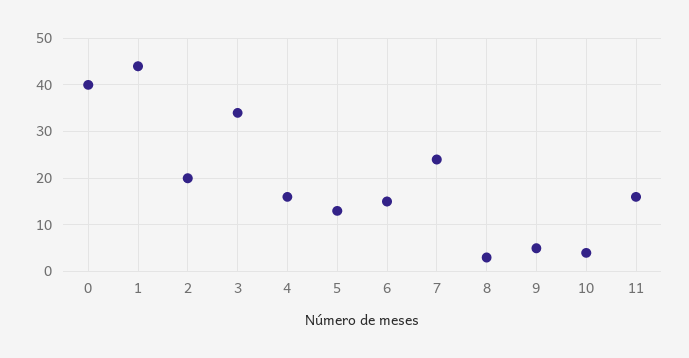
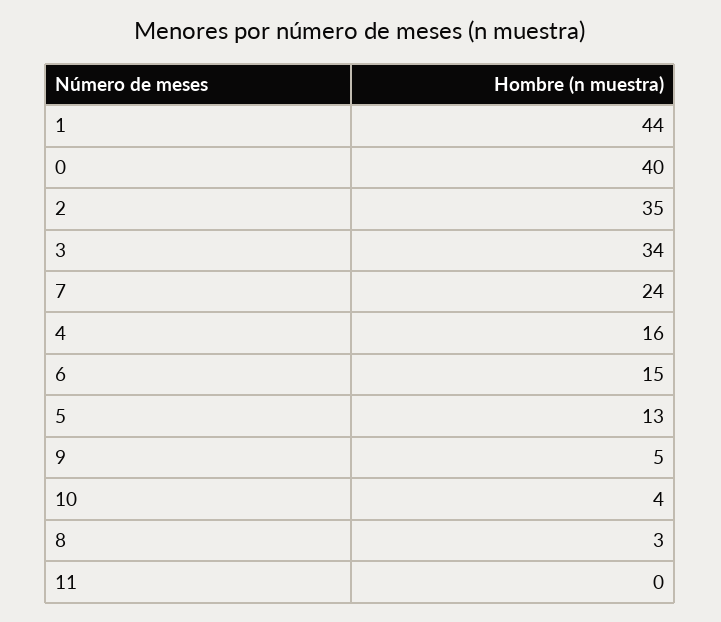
2: 20 -> 35
11: 15 -> 0

